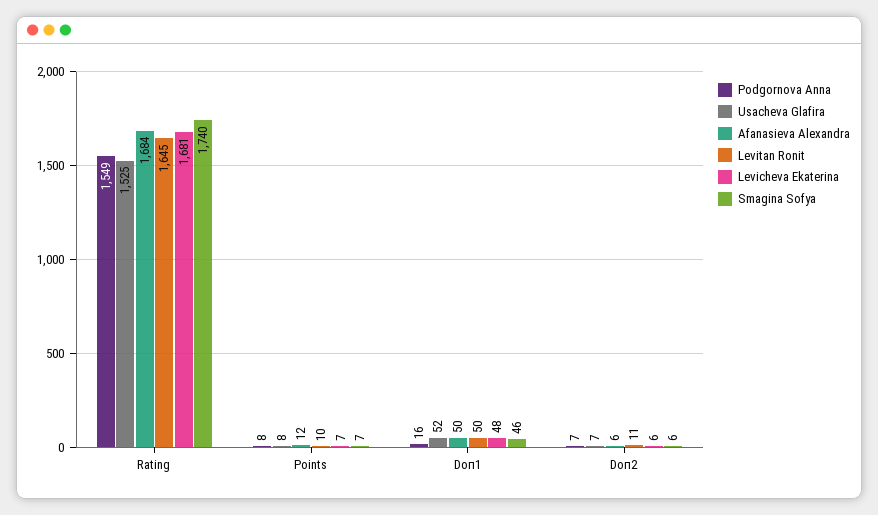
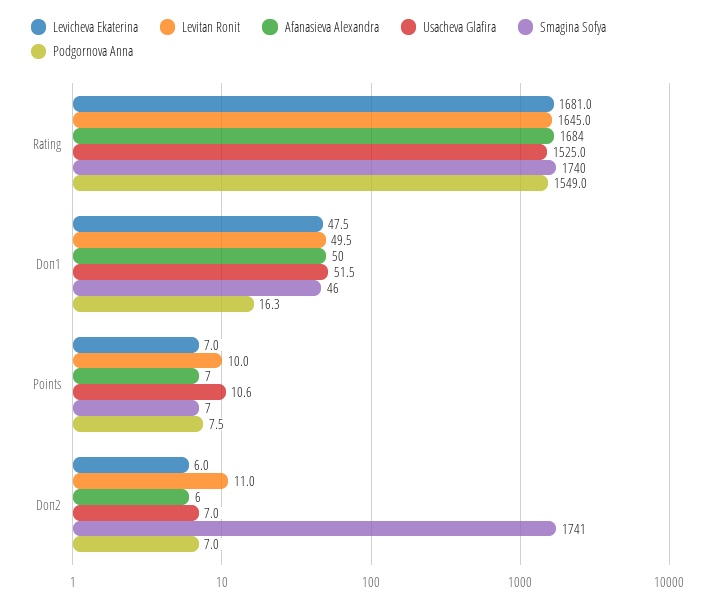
Usacheva Glafira, Points: 8 -> 10.6
Afanasieva Alexandra, Points: 12 -> 7
Smagina Sofya, Doп2: 6 -> 1741

